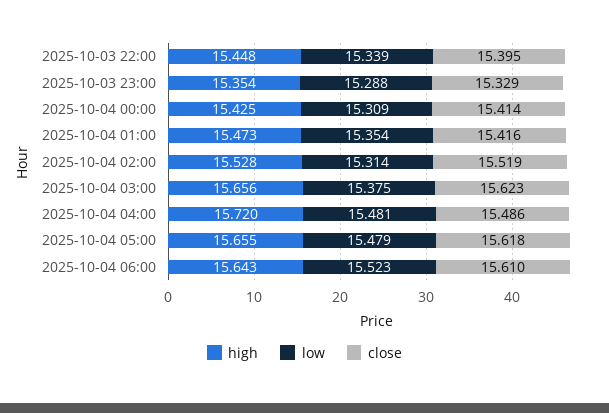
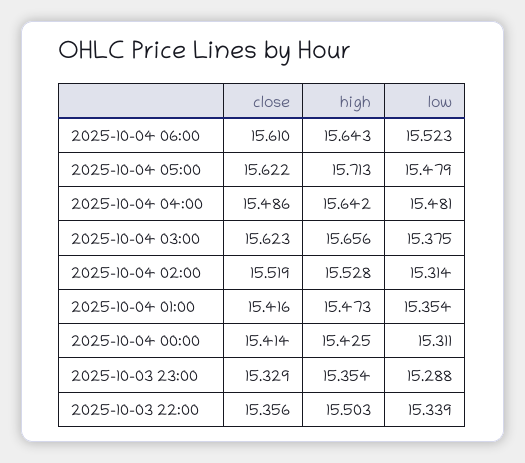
high, 2025-10-03 22:00: 15.448 -> 15.503
close, 2025-10-03 22:00: 15.395 -> 15.356
low, 2025-10-04 00:00: 15.309 -> 15.311
high, 2025-10-04 04:00: 15.72 -> 15.642
high, 2025-10-04 05:00: 15.655 -> 15.713
close, 2025-10-04 05:00: 15.618 -> 15.622

